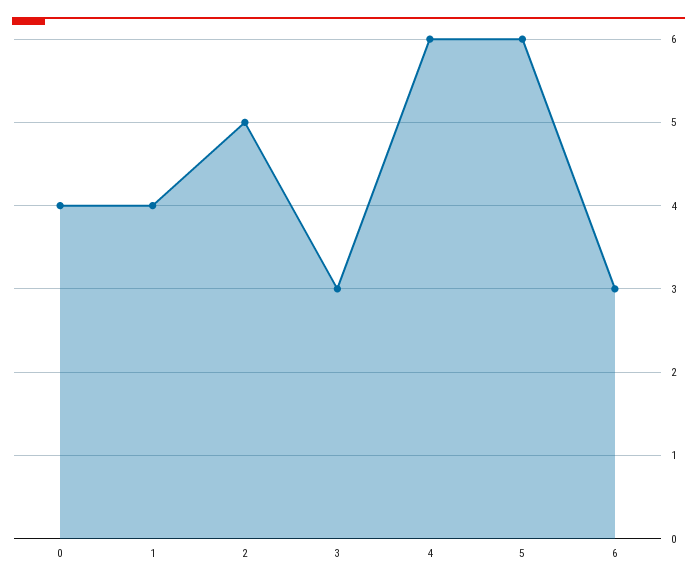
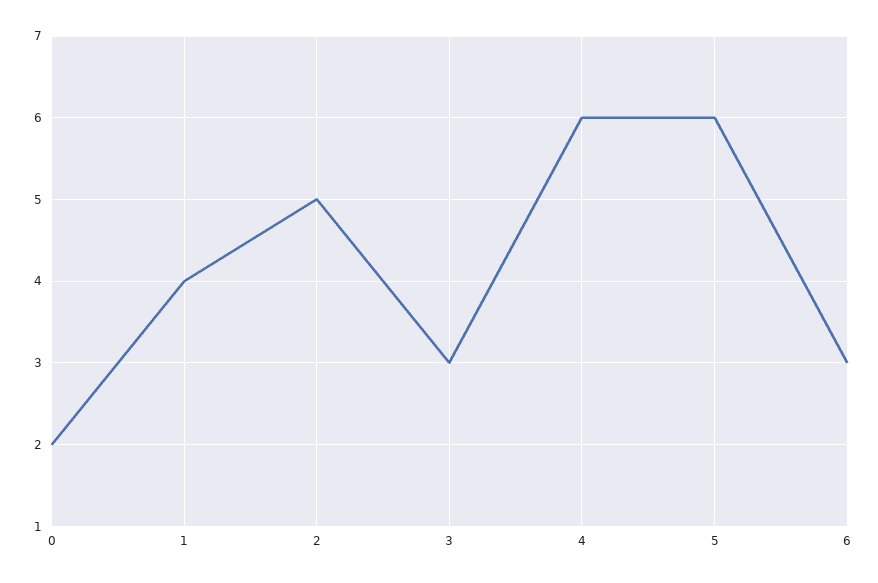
0: 4 -> 2

